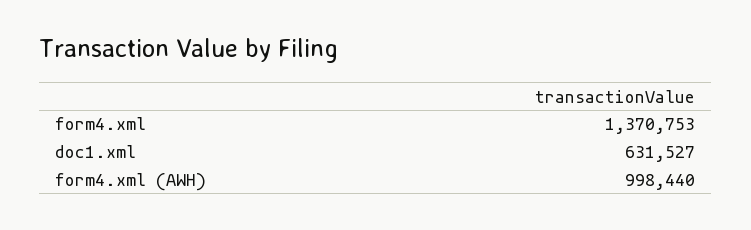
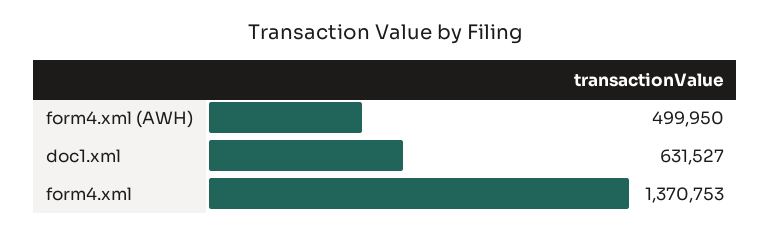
form4.xml (AWH): 998440 -> 499950

